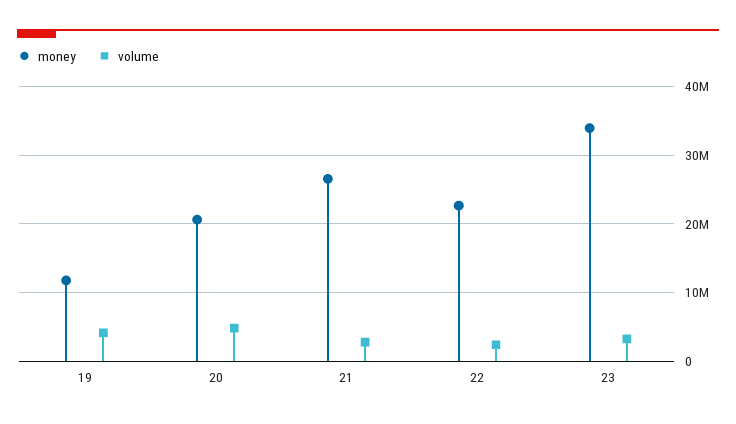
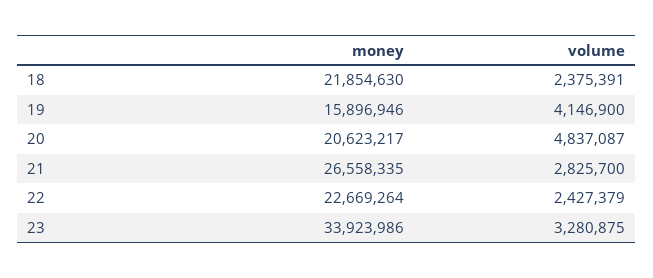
money, 19: 12000000 -> 15896946
money, 18: none -> 21854630
volume, 18: none -> 2375391

